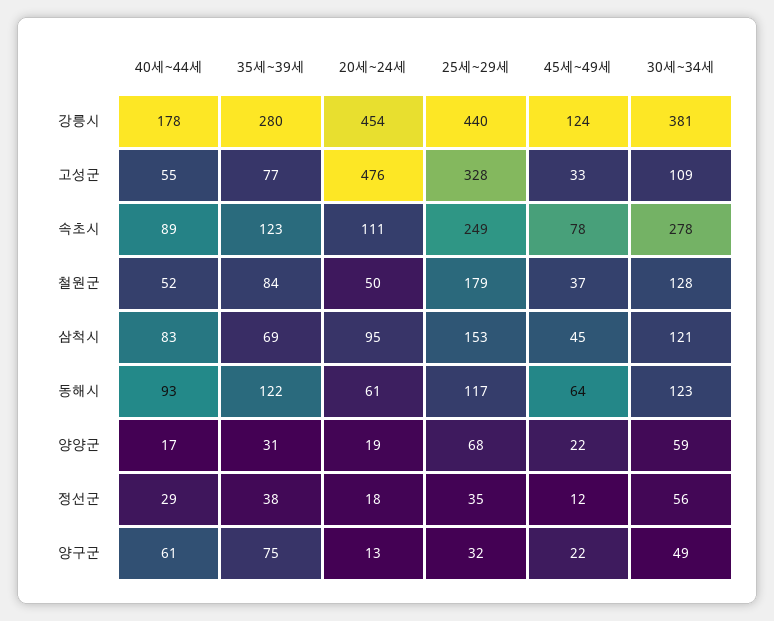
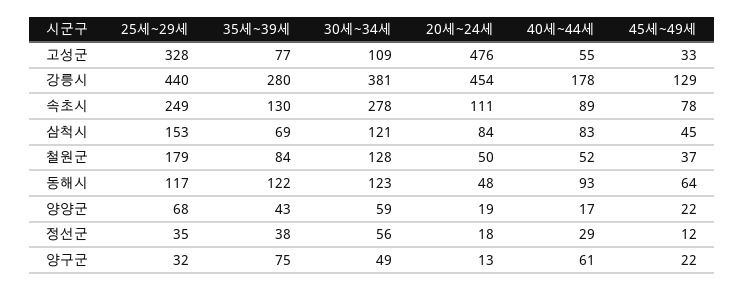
45세~49세, 강릉시: 124 -> 129
35세~39세, 속초시: 123 -> 130
20세~24세, 삼척시: 95 -> 84
20세~24세, 동해시: 61 -> 48
35세~39세, 양양군: 31 -> 43

